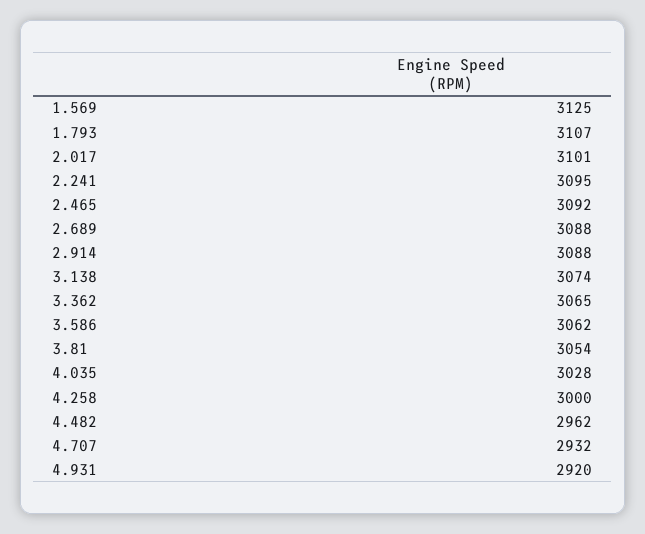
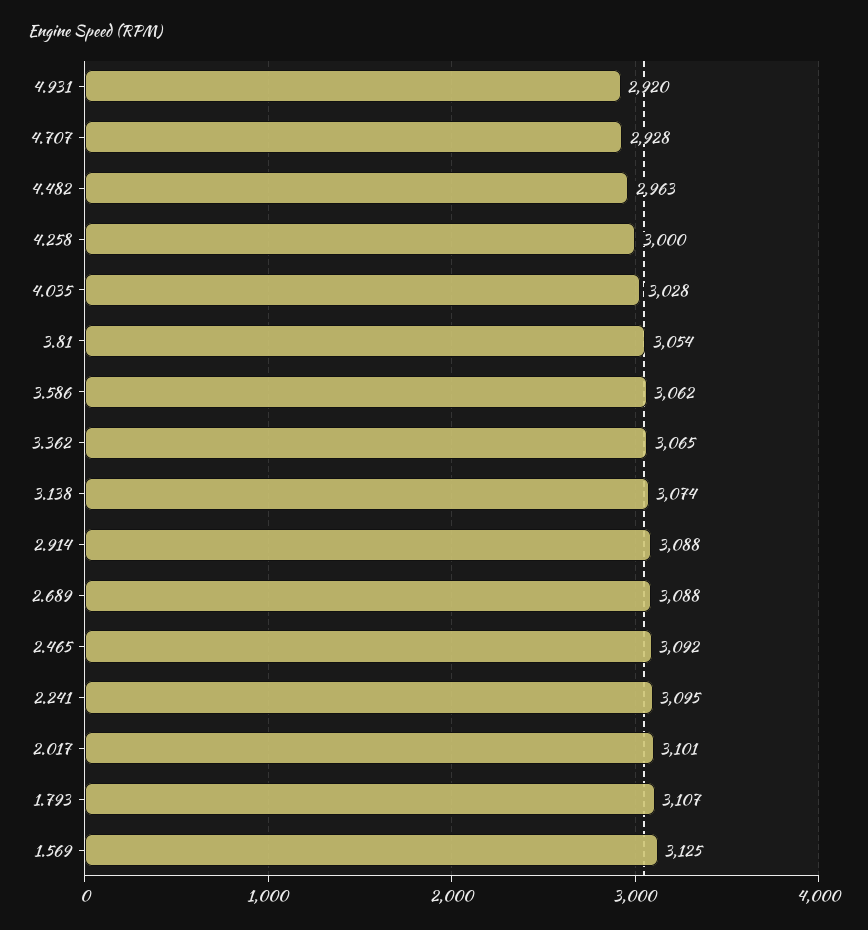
4.482: 2962 -> 2963
4.707: 2932 -> 2928

